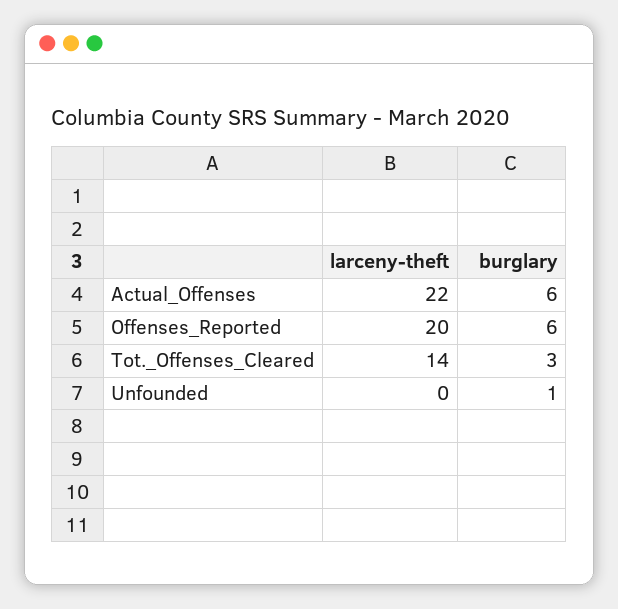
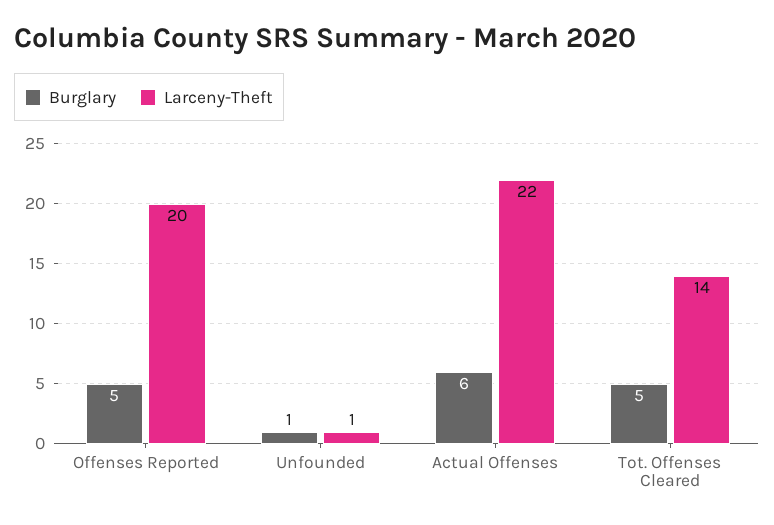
burglary, Offenses_Reported: 6 -> 5
burglary, Tot._Offenses_Cleared: 3 -> 5
larceny-theft, Unfounded: 0 -> 1

